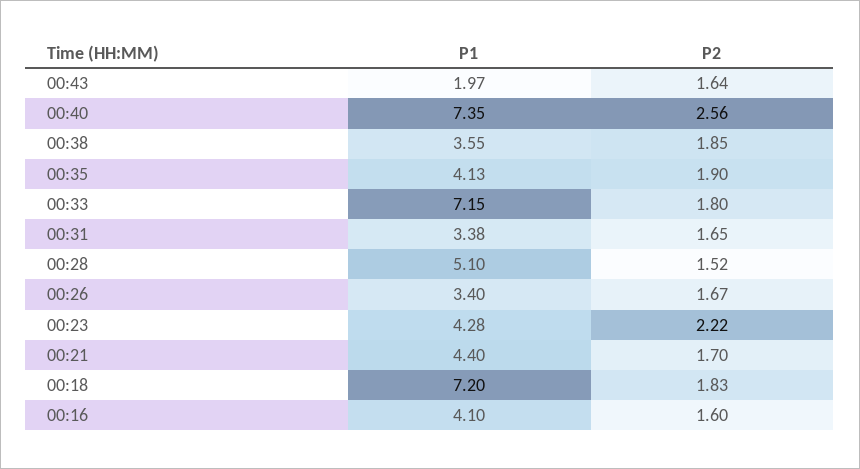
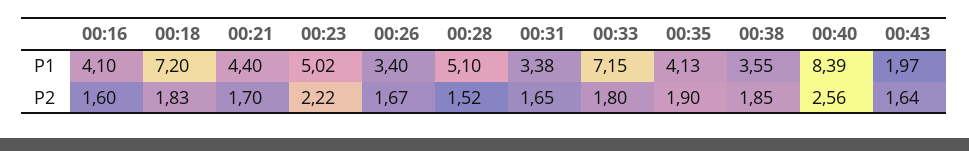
P1, 00:40: 7.35 -> 8.39
P1, 00:23: 4.28 -> 5.02

